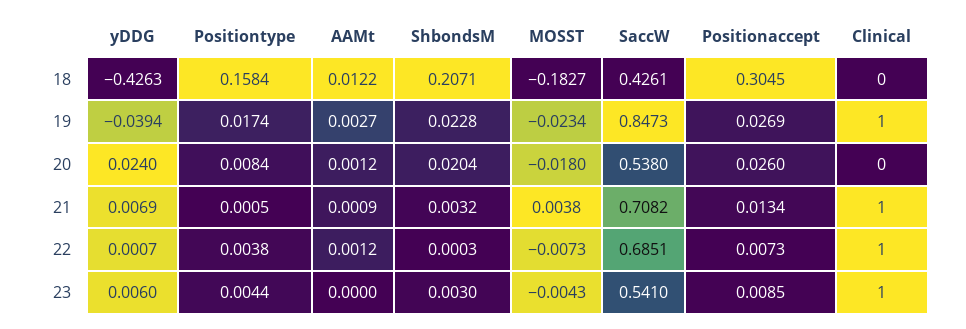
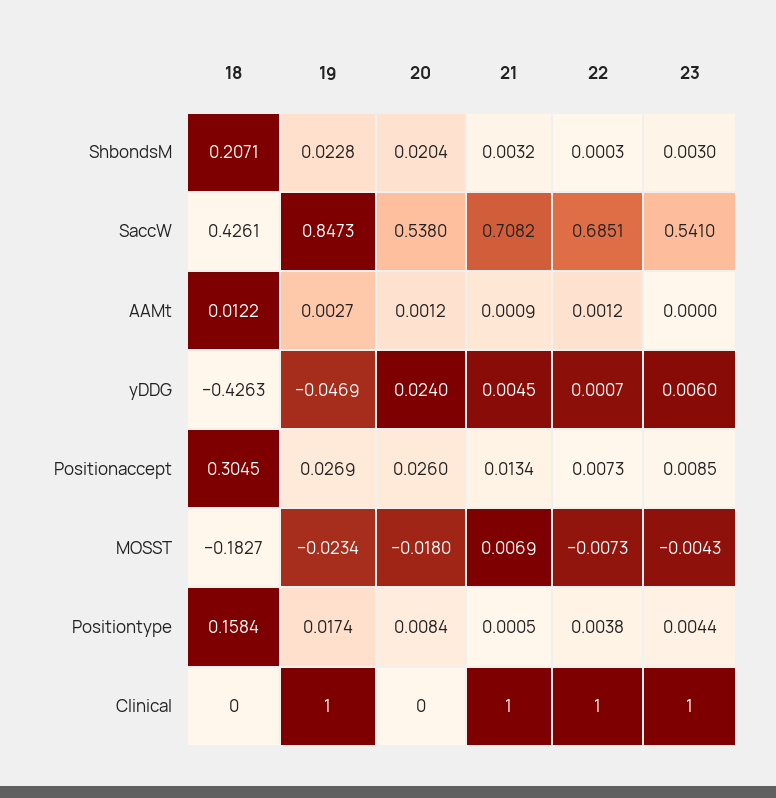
yDDG, 19: -0.0394 -> -0.0469
yDDG, 21: 0.0069 -> 0.0045
MOSST, 21: 0.0038 -> 0.0069

